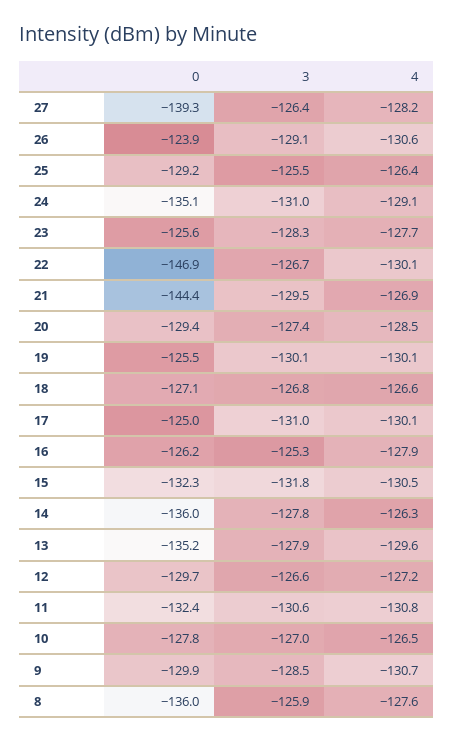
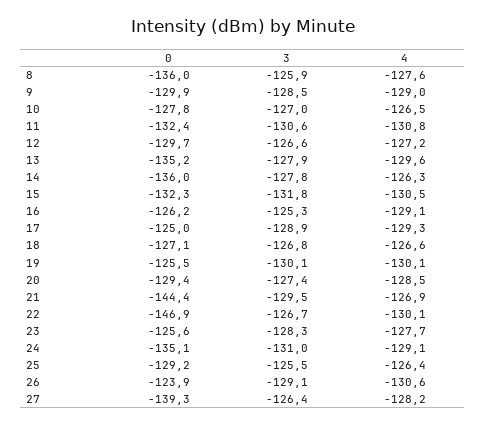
3, 17: -131 -> -128.9
4, 17: -130.1 -> -129.3
4, 16: -127.9 -> -129.1
4, 9: -130.7 -> -129

